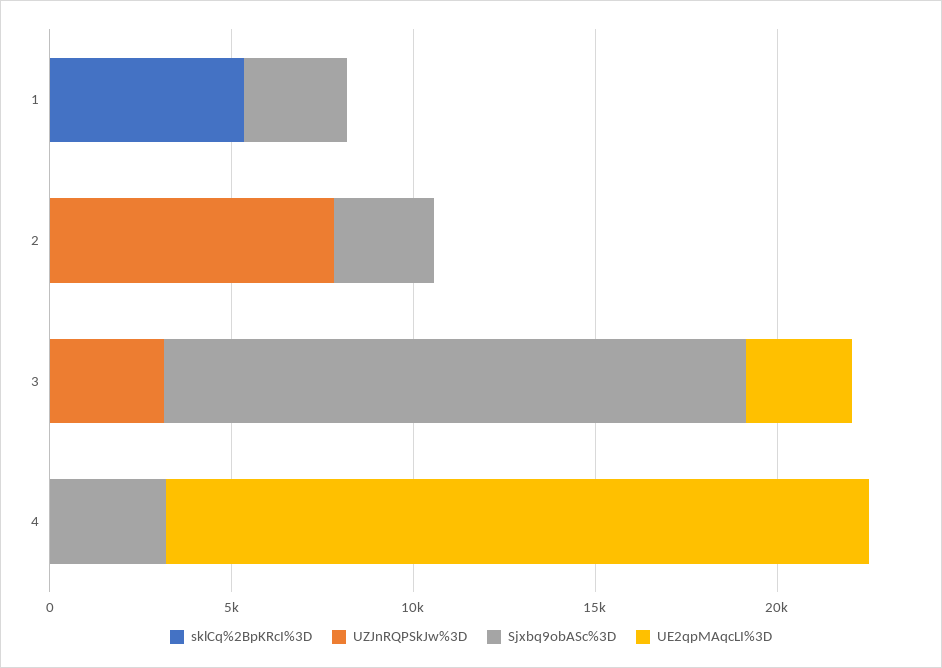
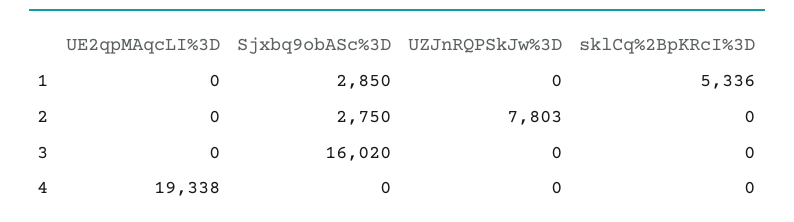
UZJnRQPSkJw%3D, 3: 3000 -> 0
UE2qpMAqcLI%3D, 3: 3000 -> 0
Sjxbq9obASc%3D, 4: 3000 -> 0

